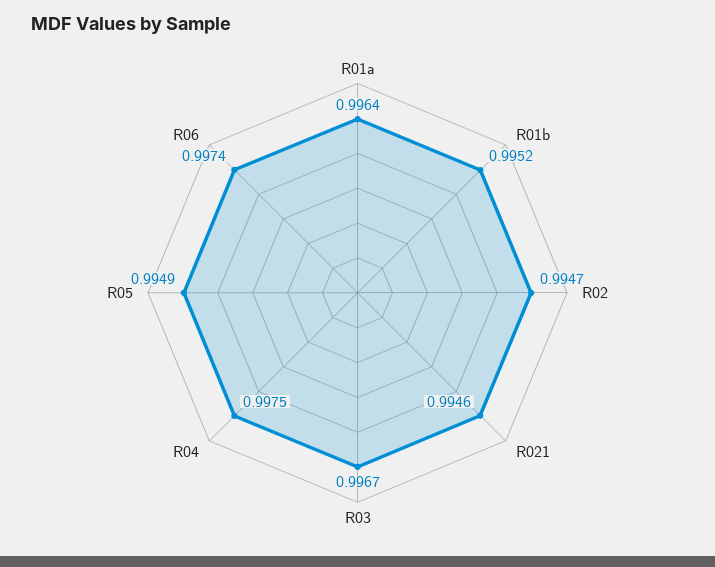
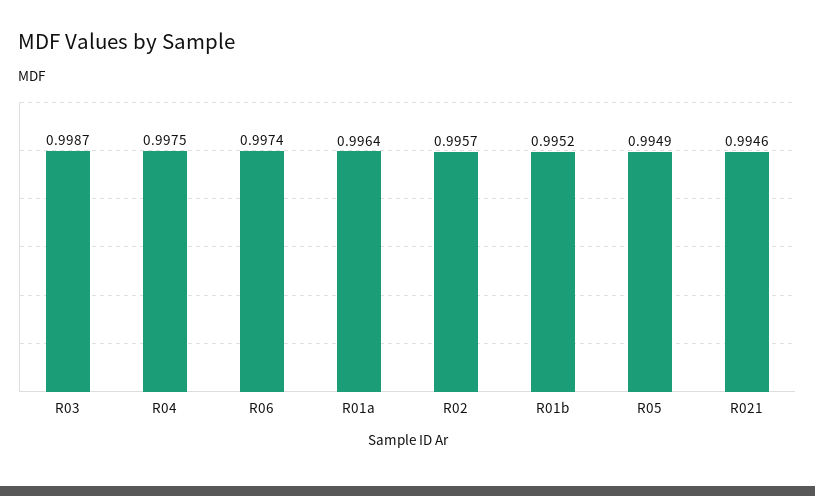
R02: 0.9947 -> 0.9957
R03: 0.9967 -> 0.9987

